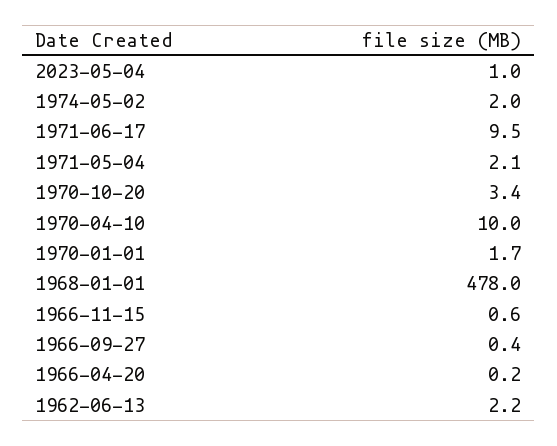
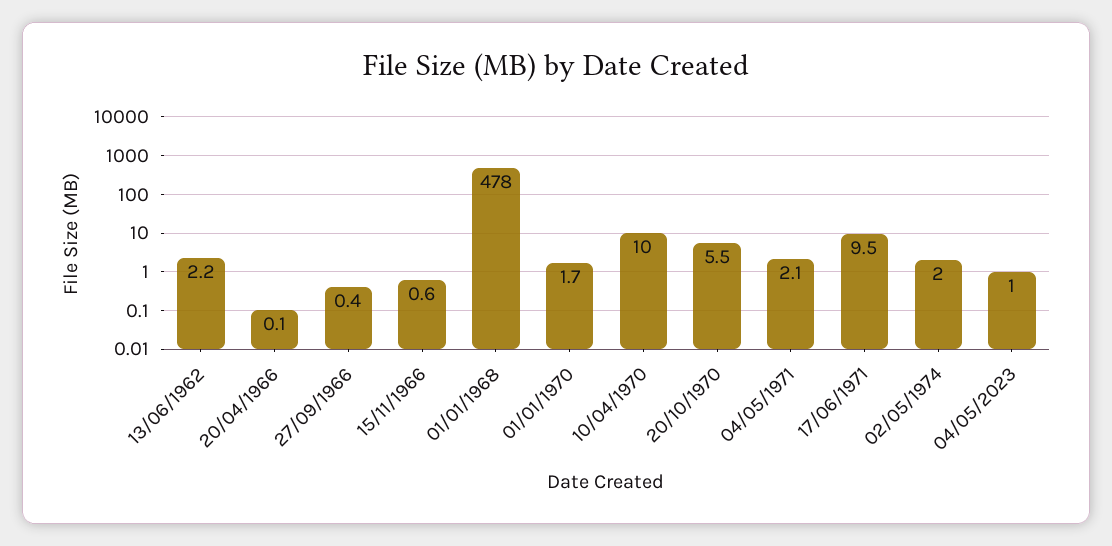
1970-10-20: 3.4 -> 5.5
1966-04-20: 0.2 -> 0.1

